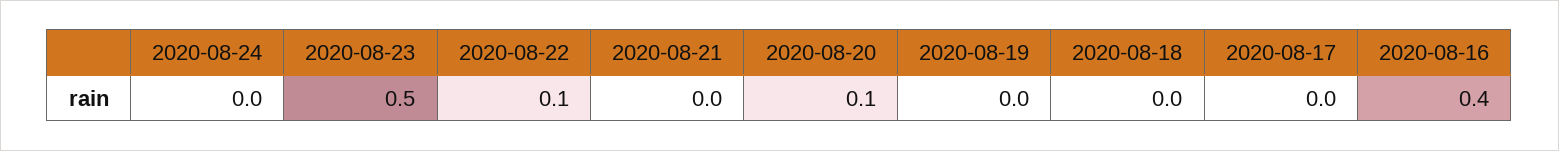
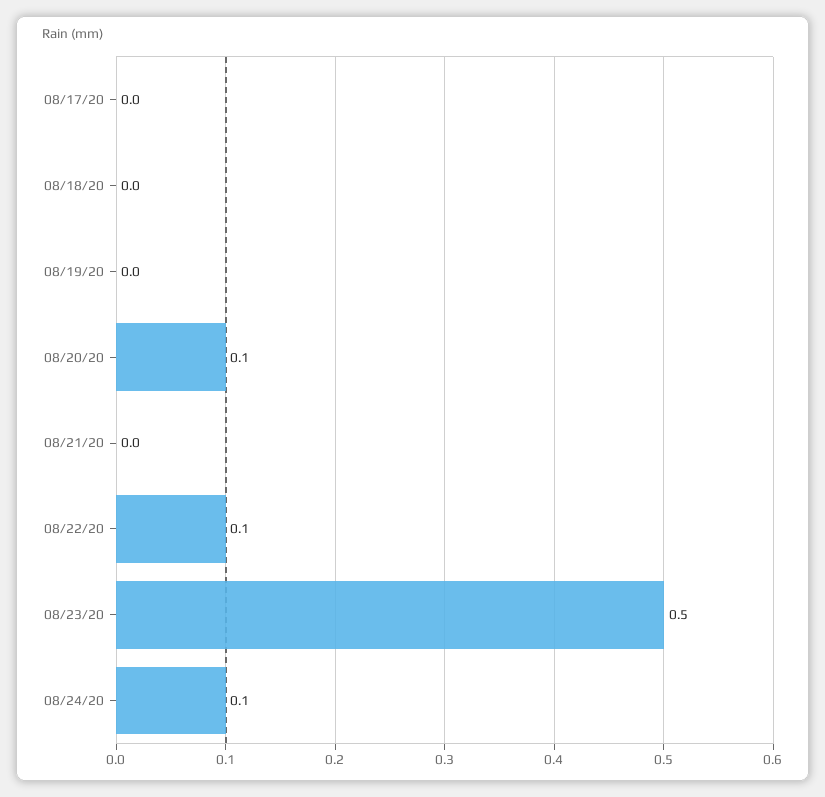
2020-08-24: 0 -> 0.1
2020-08-16: 0.4 -> none

